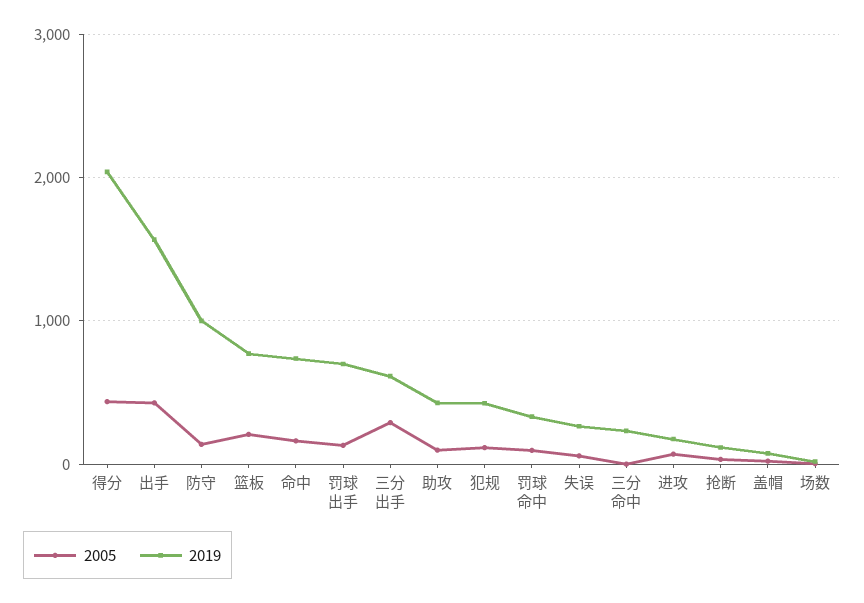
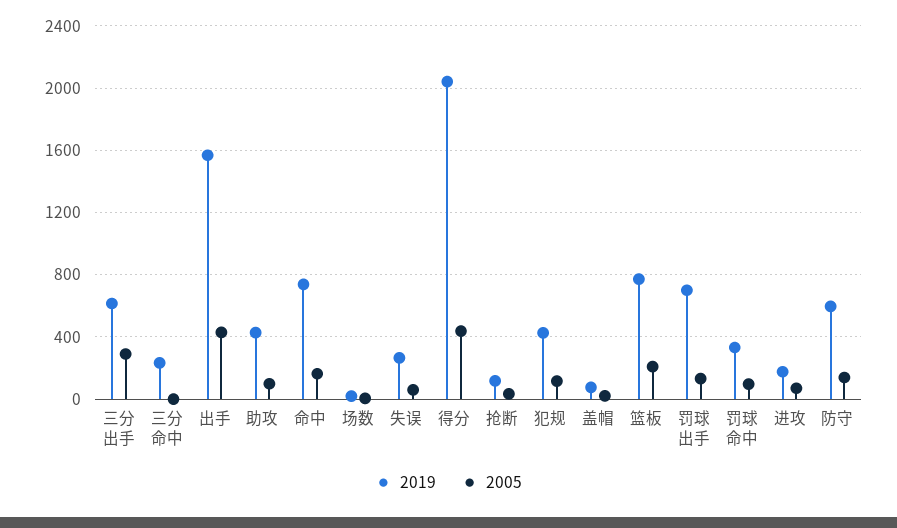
2019, 防守: 1000 -> 600

